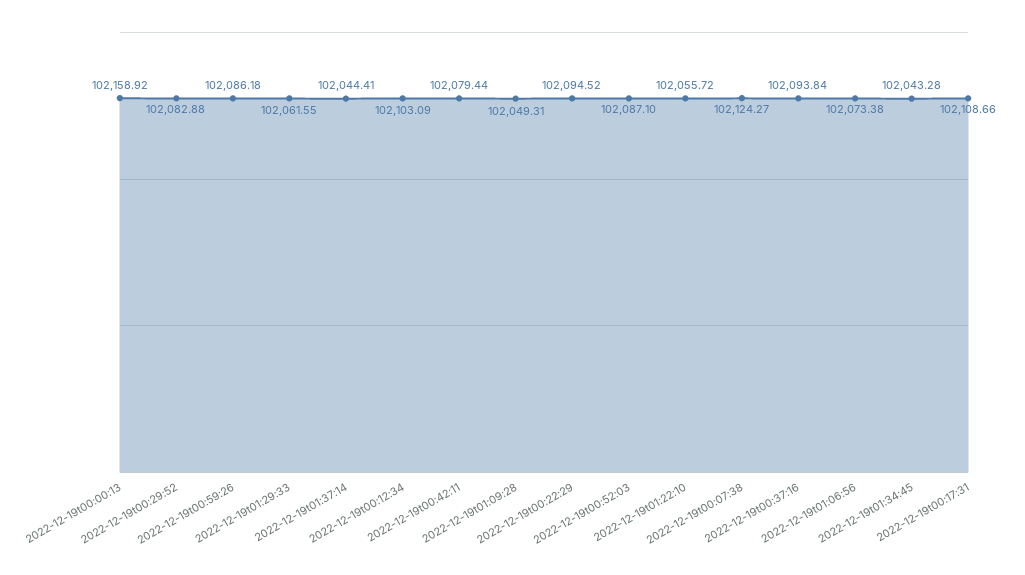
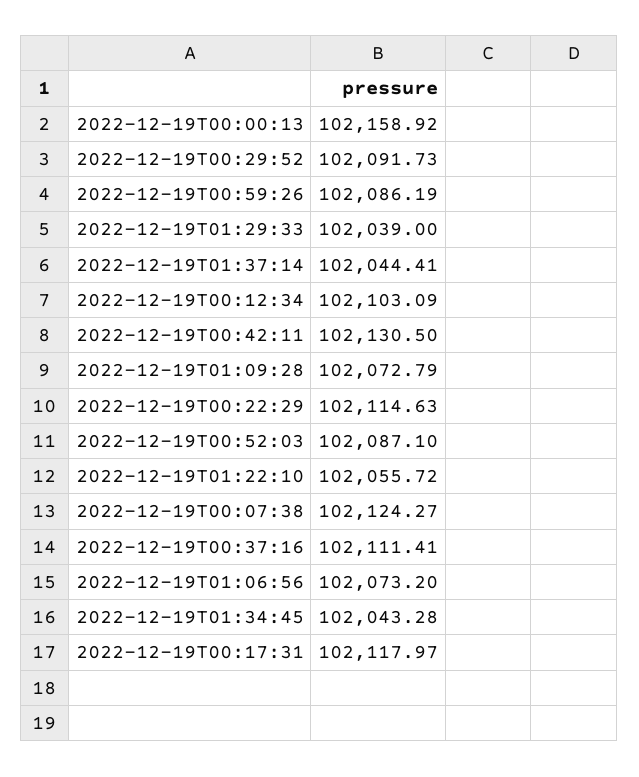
2022-12-19t00:29:52: 102082.88 -> 102091.73
2022-12-19t00:59:26: 102086.18 -> 102086.19
2022-12-19t01:29:33: 102061.55 -> 102039
2022-12-19t00:42:11: 102079.44 -> 102130.5
2022-12-19t01:09:28: 102049.31 -> 102072.79
2022-12-19t00:22:29: 102094.52 -> 102114.63
2022-12-19t00:37:16: 102093.84 -> 102111.41
2022-12-19t01:06:56: 102073.38 -> 102073.2
2022-12-19t00:17:31: 102108.66 -> 102117.97

